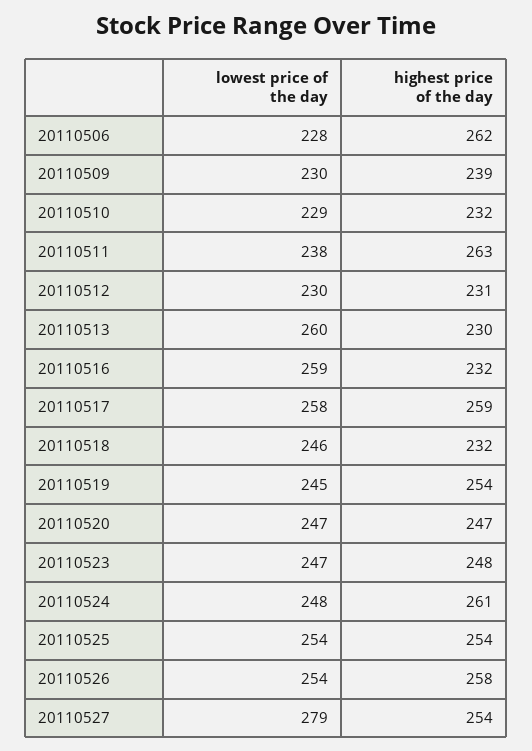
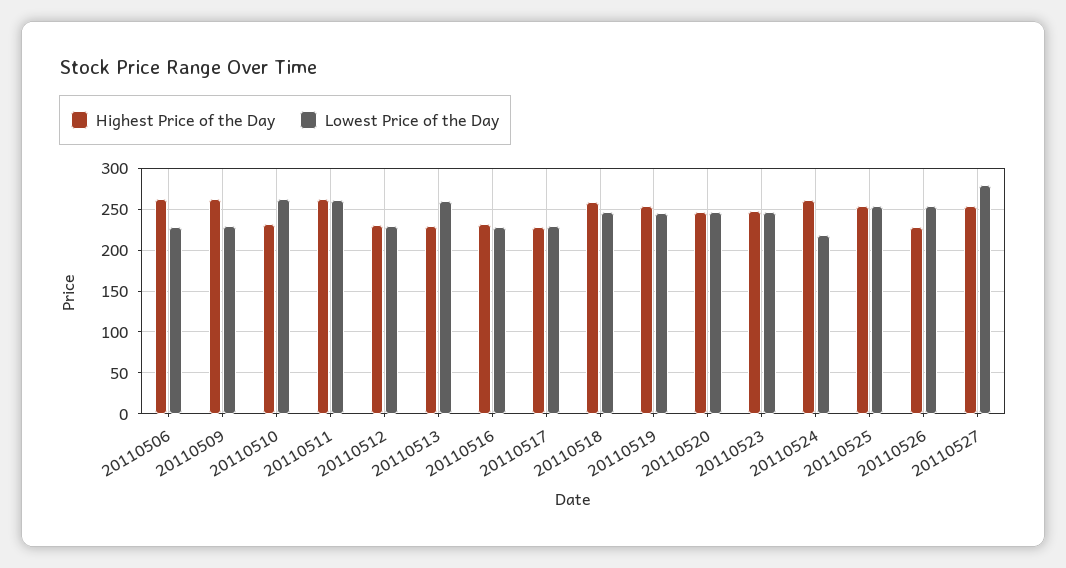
highest price of the day, 20110509: 239 -> 260
lowest price of the day, 20110510: 229 -> 260
lowest price of the day, 20110511: 238 -> 260
lowest price of the day, 20110516: 259 -> 230
lowest price of the day, 20110517: 258 -> 230
highest price of the day, 20110517: 259 -> 230
highest price of the day, 20110518: 232 -> 260
lowest price of the day, 20110524: 248 -> 220
highest price of the day, 20110526: 258 -> 230

